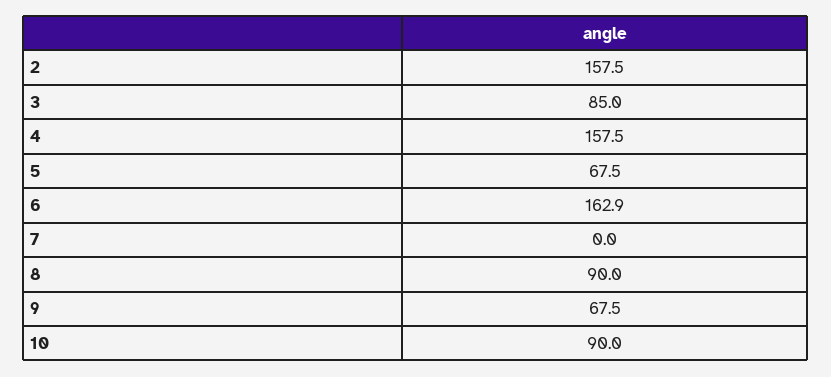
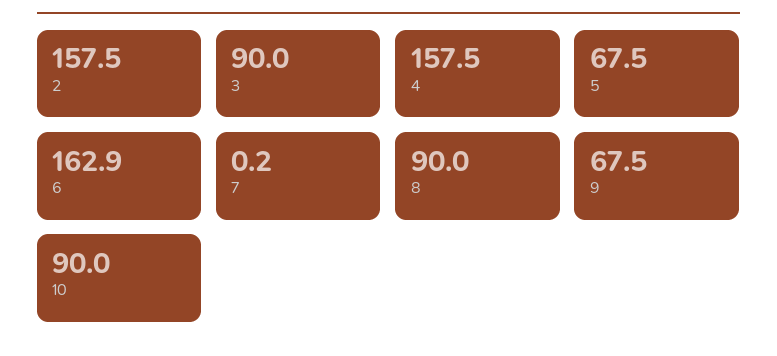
3: 85 -> 90
7: 0 -> 0.2

